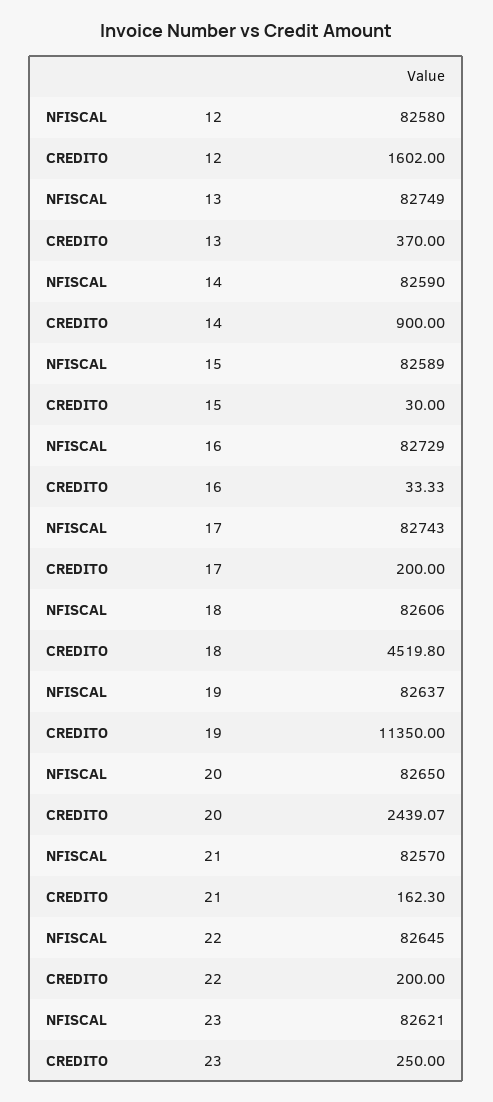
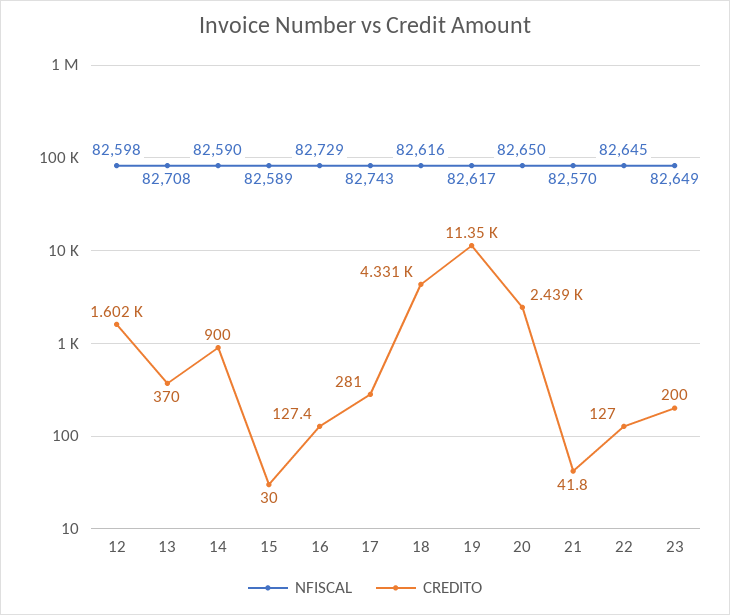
NFISCAL, 12: 82580 -> 82598
NFISCAL, 13: 82749 -> 82708
CREDITO, 16: 33.33 -> 127.4
CREDITO, 17: 200 -> 281
NFISCAL, 18: 82606 -> 82616
CREDITO, 18: 4519.8 -> 4331
NFISCAL, 19: 82637 -> 82617
CREDITO, 21: 162.3 -> 41.8
CREDITO, 22: 200 -> 127
NFISCAL, 23: 82621 -> 82649
CREDITO, 23: 250 -> 200

